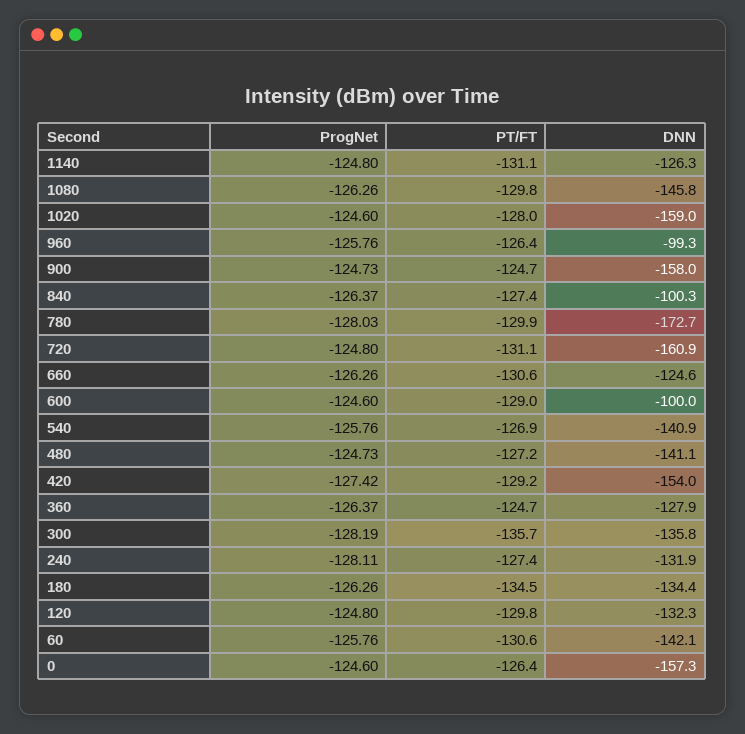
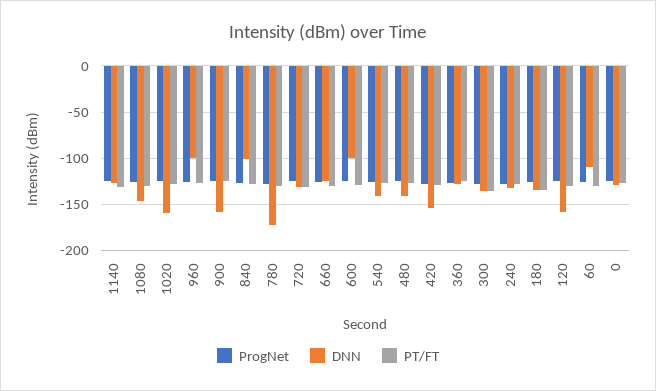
DNN, 720: -160.9 -> -130
DNN, 120: -132.3 -> -160
DNN, 60: -142.1 -> -110
DNN, 0: -157.3 -> -130

